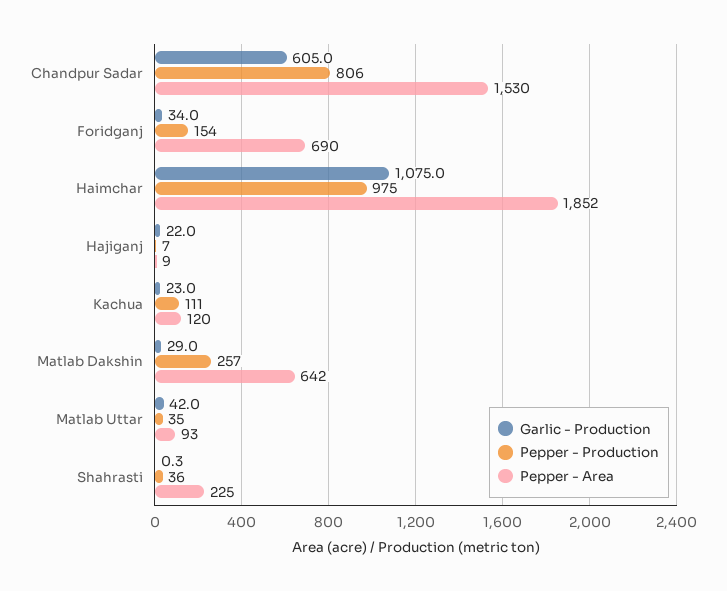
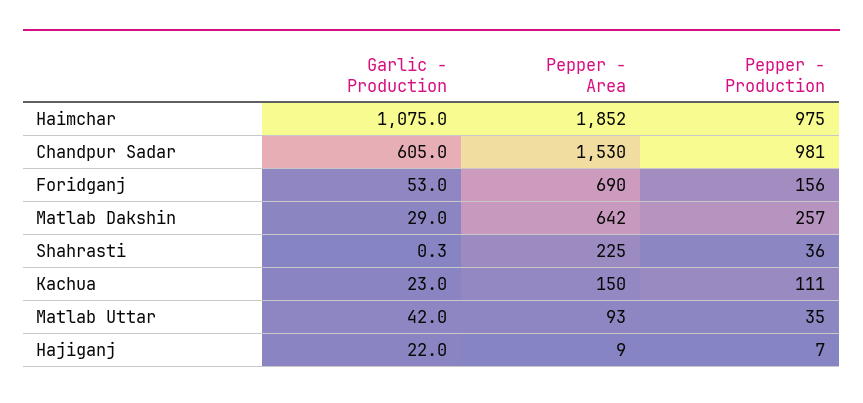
Pepper - Production, Chandpur Sadar: 806 -> 981
Garlic - Production, Foridganj: 34 -> 53
Pepper - Production, Foridganj: 154 -> 156
Pepper - Area, Kachua: 120 -> 150

